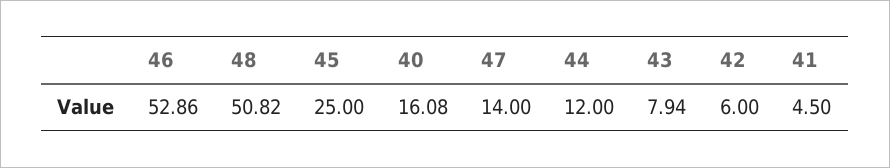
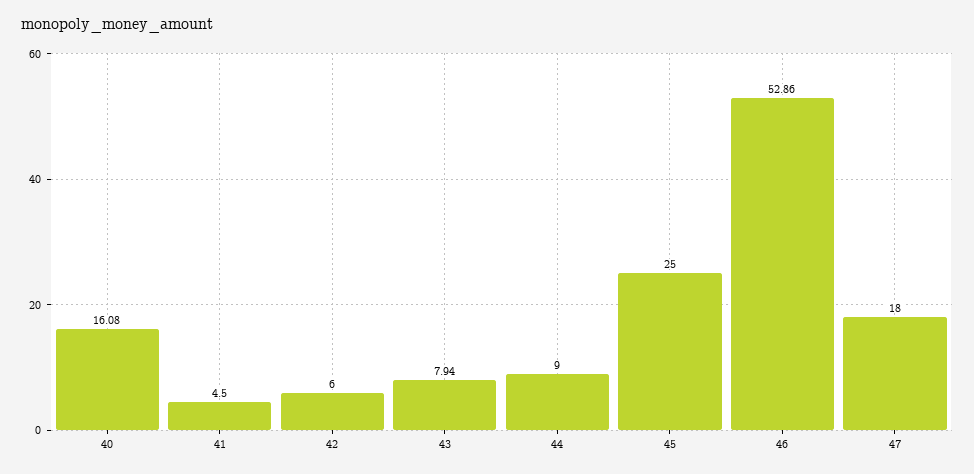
48: 50.82 -> none
47: 14 -> 18
44: 12 -> 9

